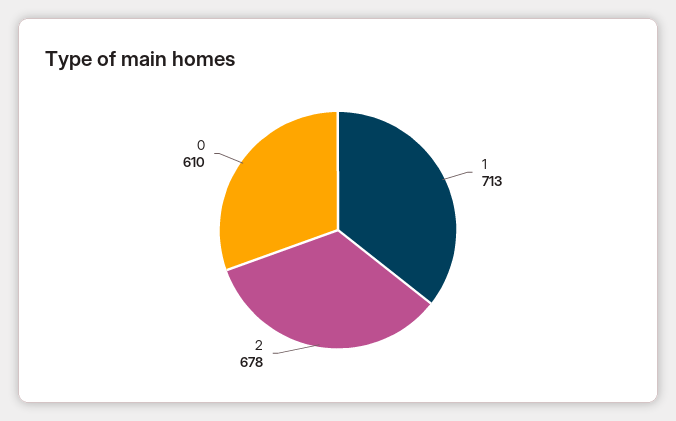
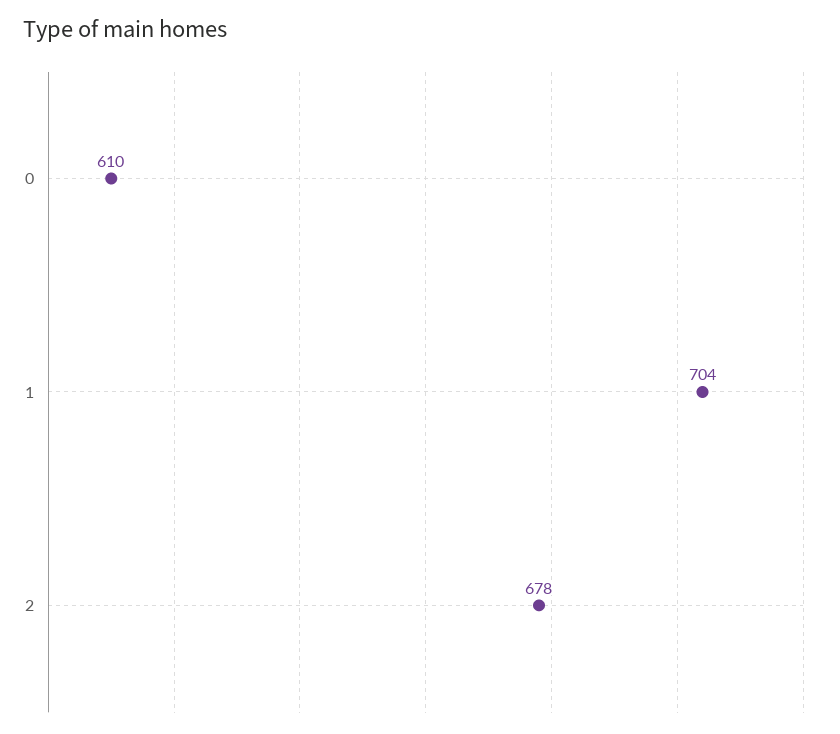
1: 713 -> 704

